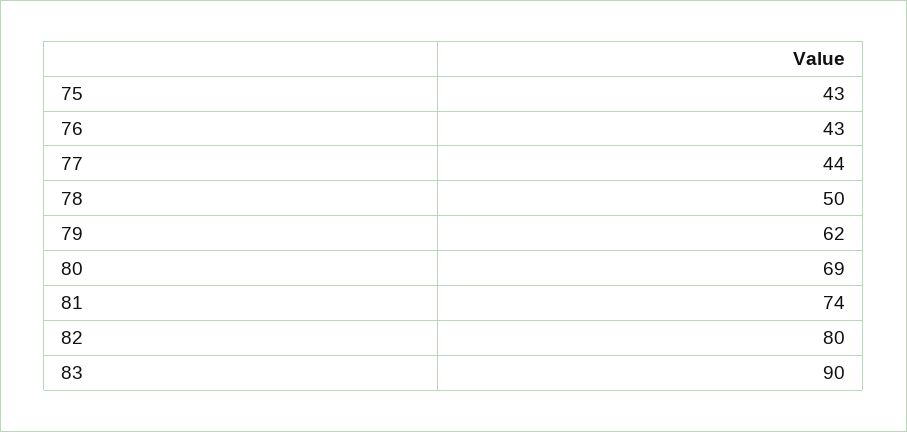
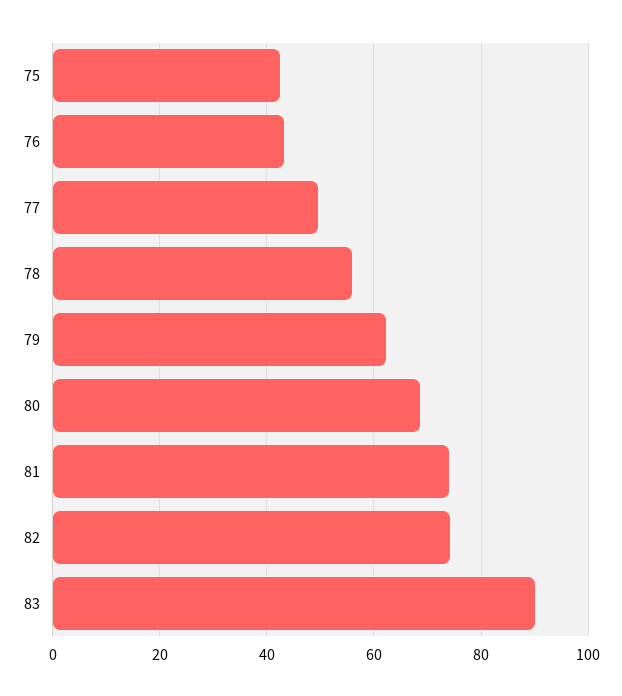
77: 44 -> 50
78: 50 -> 56
82: 80 -> 74

